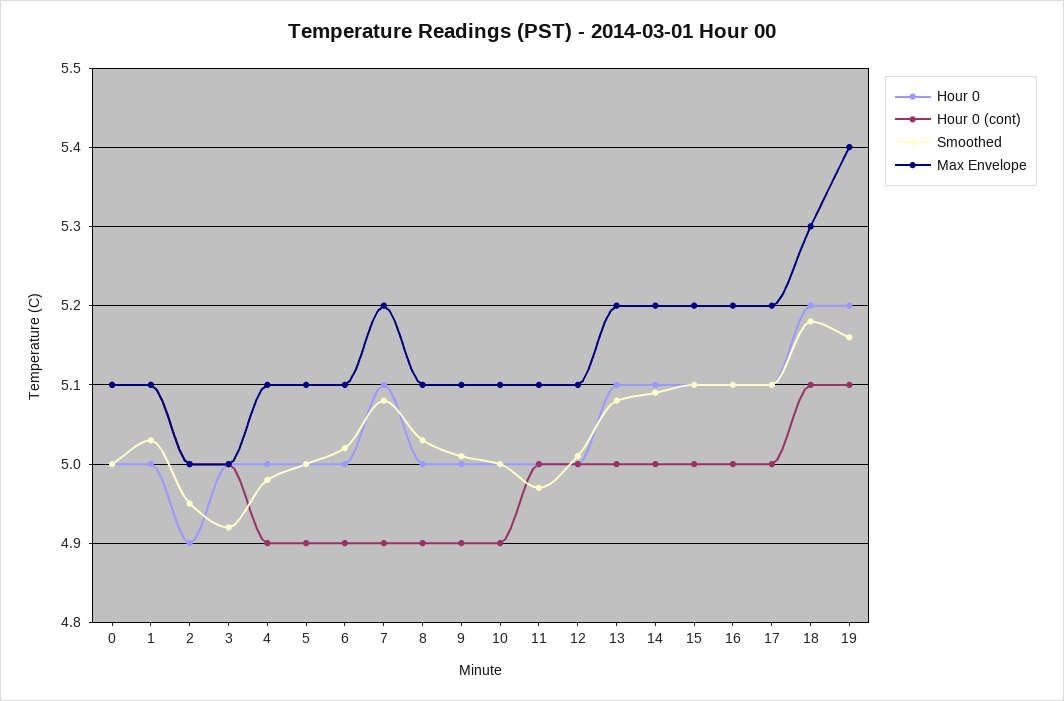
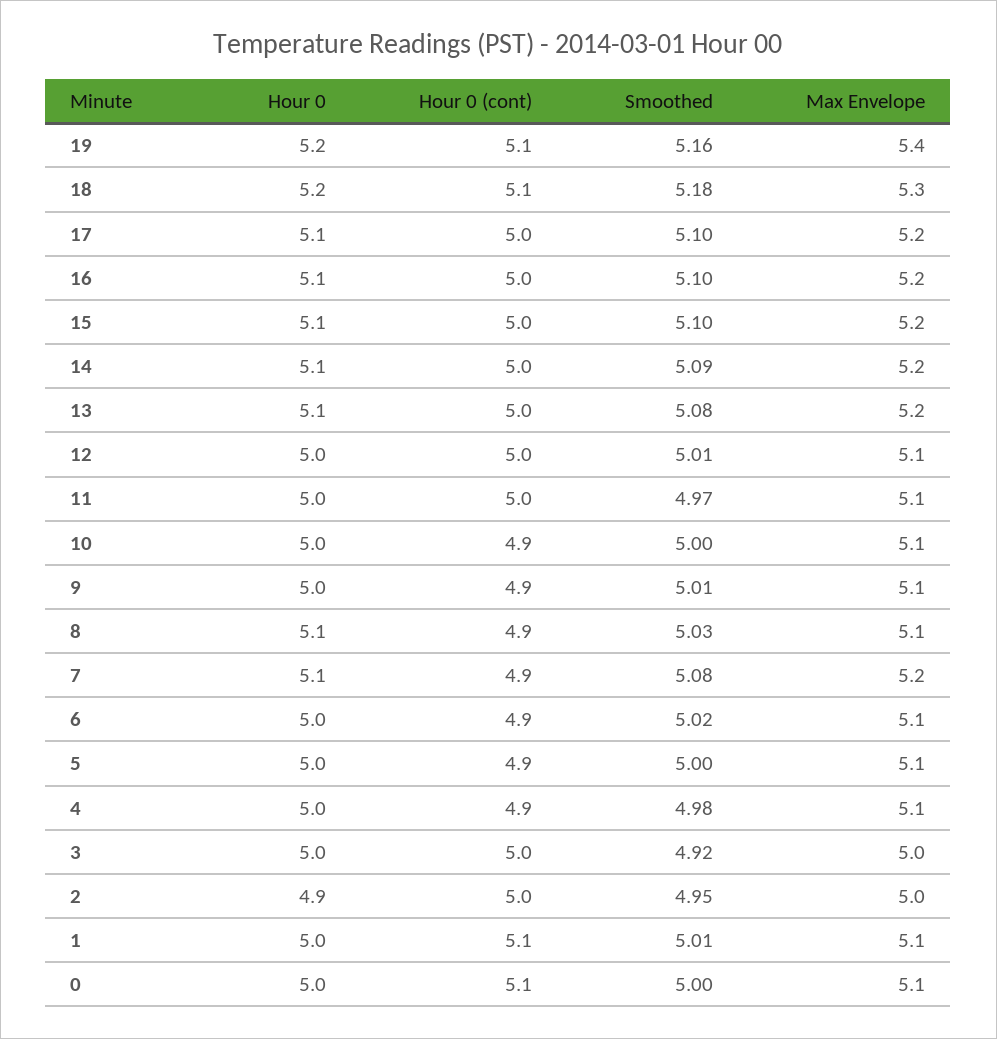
Smoothed, 1: 5.03 -> 5.01
Hour 0, 8: 5 -> 5.1

